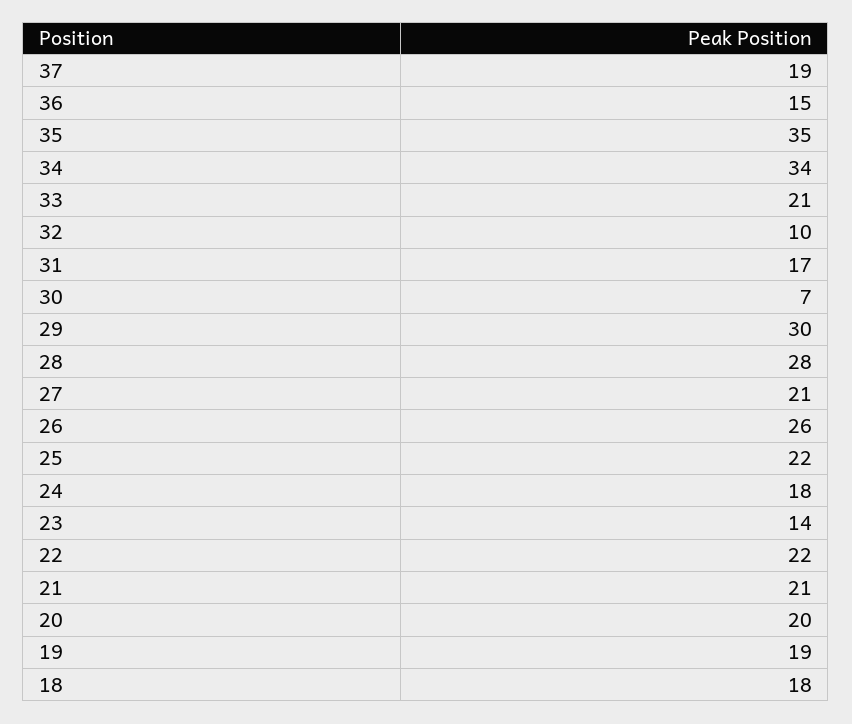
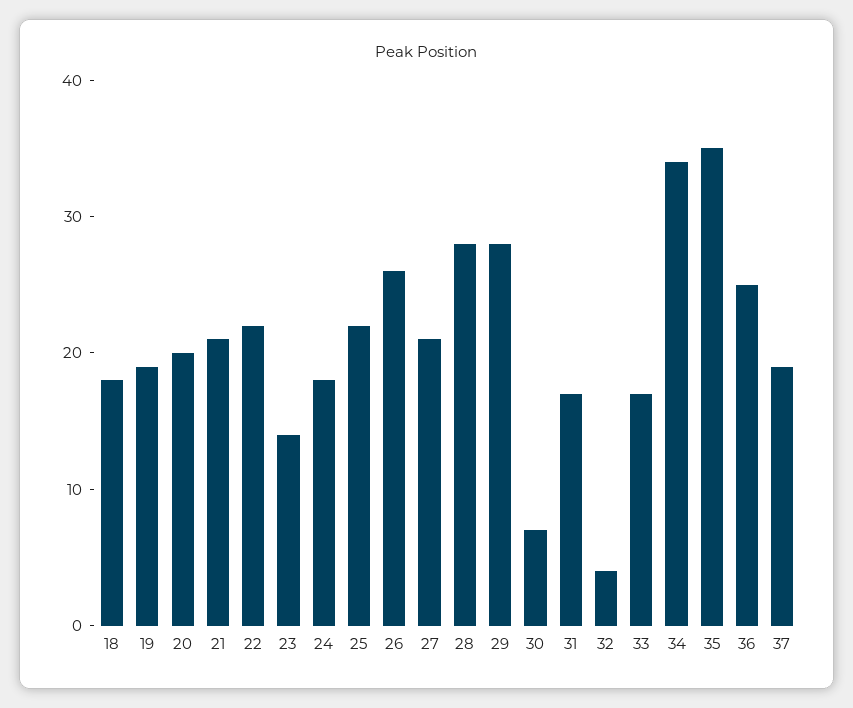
36: 15 -> 25
33: 21 -> 17
32: 10 -> 4
29: 30 -> 28

